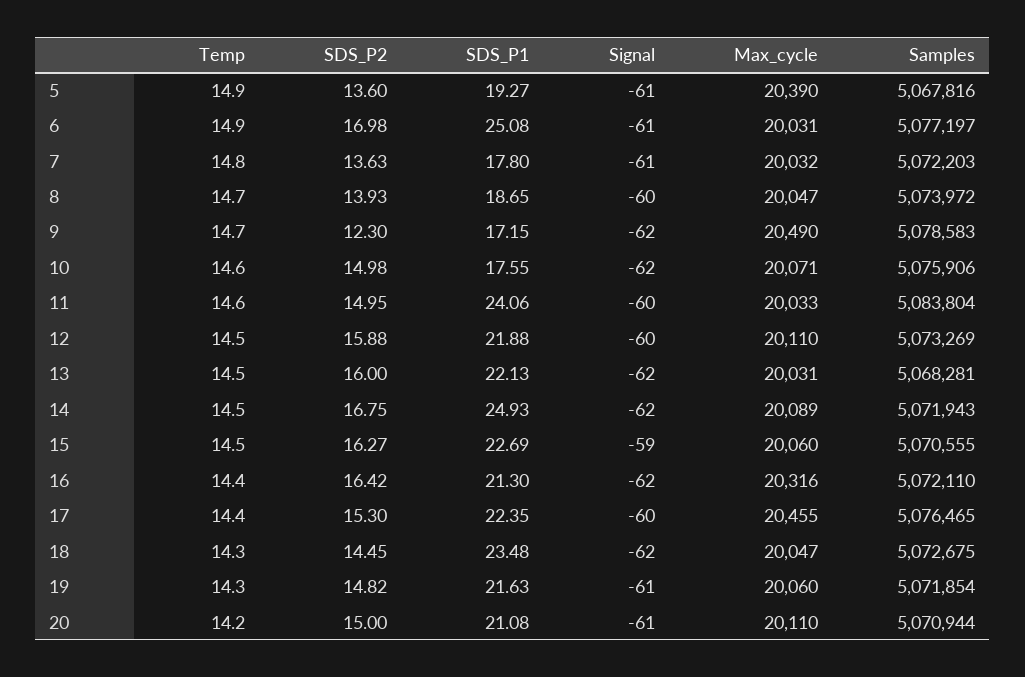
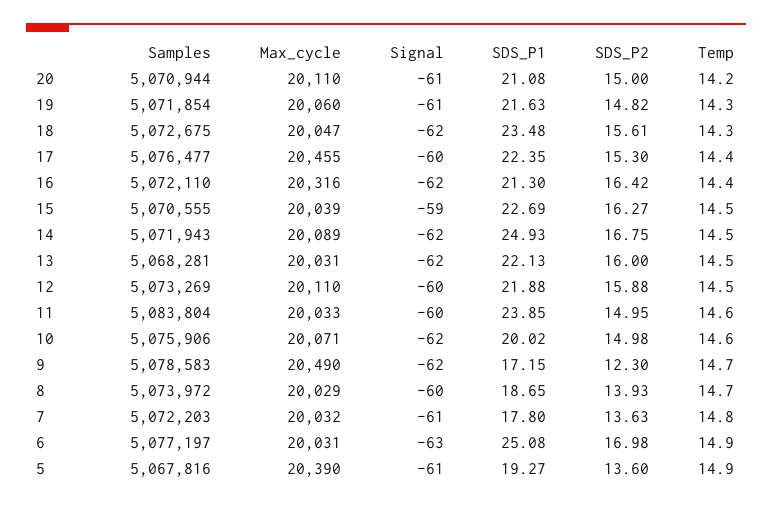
Signal, 6: -61 -> -63
Max_cycle, 8: 20047 -> 20029
SDS_P1, 10: 17.55 -> 20.02
SDS_P1, 11: 24.06 -> 23.85
Max_cycle, 15: 20060 -> 20039
Samples, 17: 5076465 -> 5076477
SDS_P2, 18: 14.45 -> 15.61

